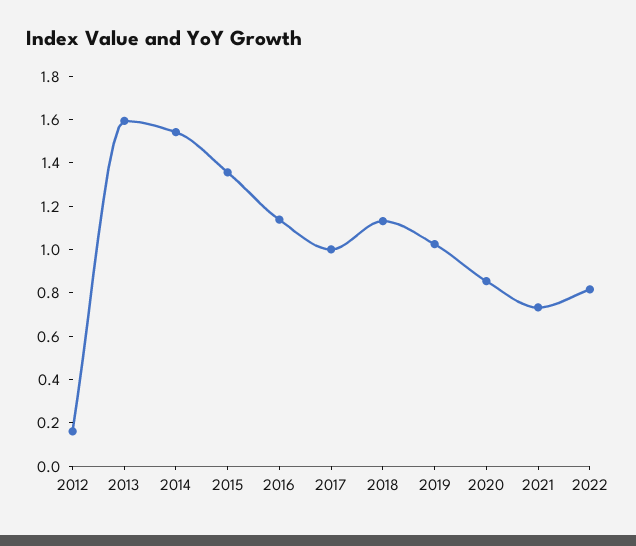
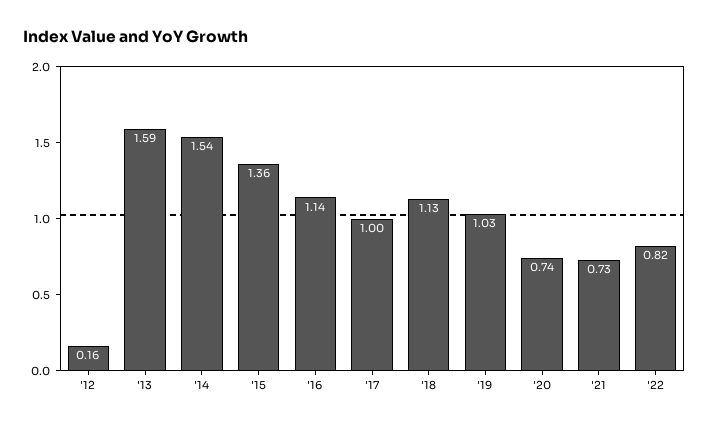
2020: 0.85 -> 0.74

